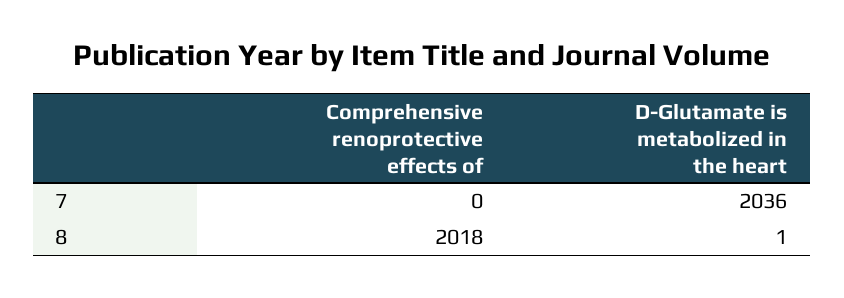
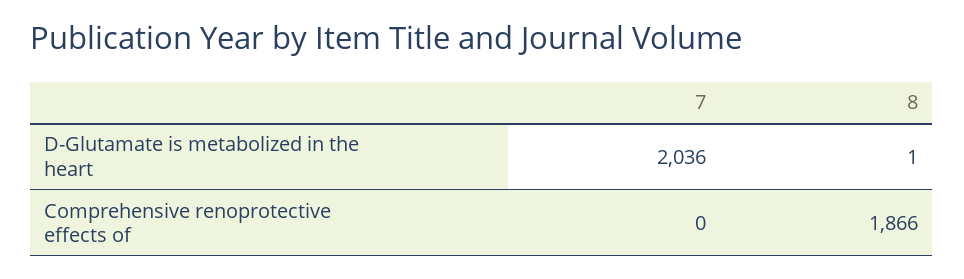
Comprehensive renoprotective effects of, 8: 2018 -> 1866

